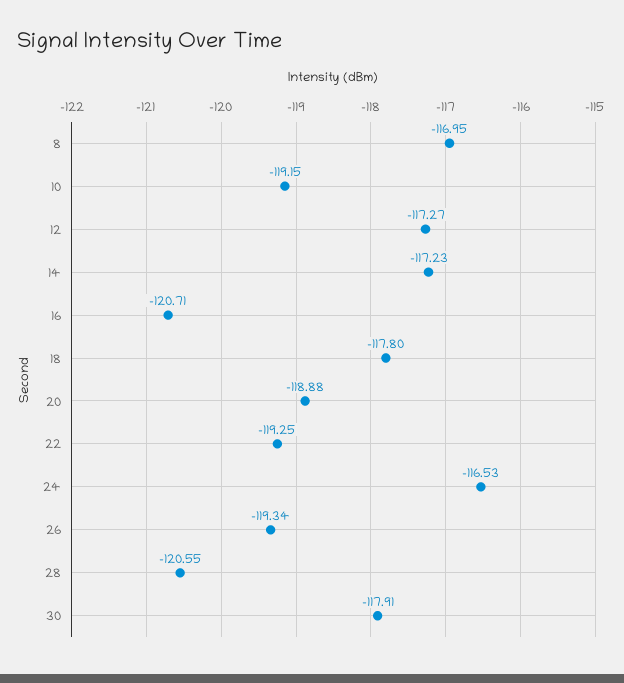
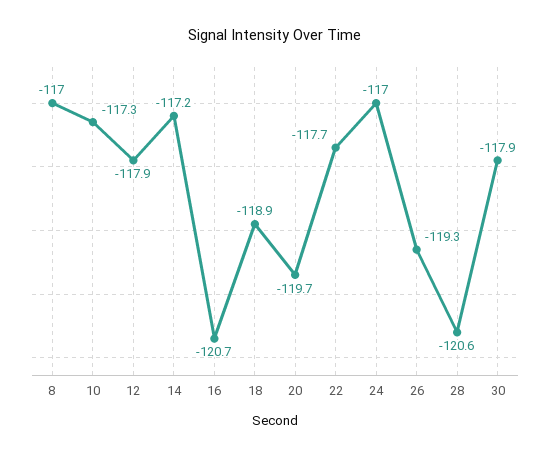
10: -119.15 -> -117.3
12: -117.27 -> -117.9
18: -117.8 -> -118.9
20: -118.88 -> -119.7
22: -119.25 -> -117.7
24: -116.53 -> -117

